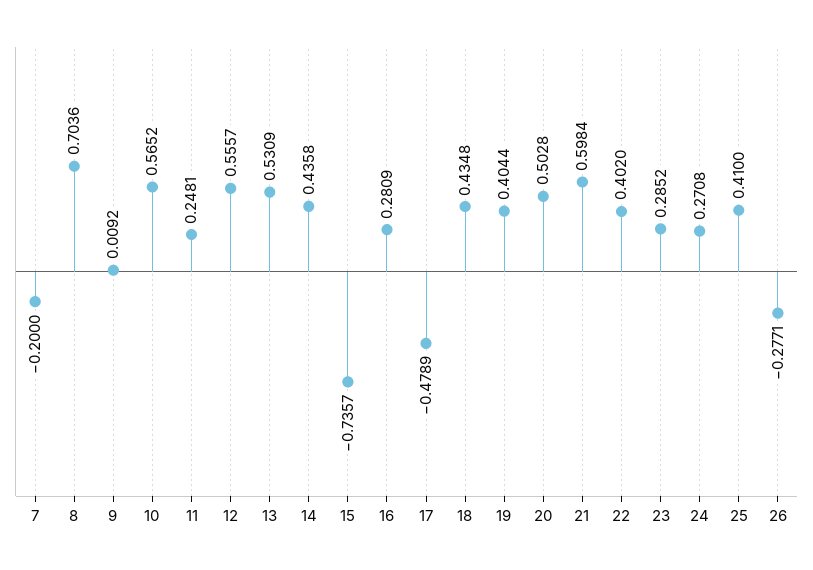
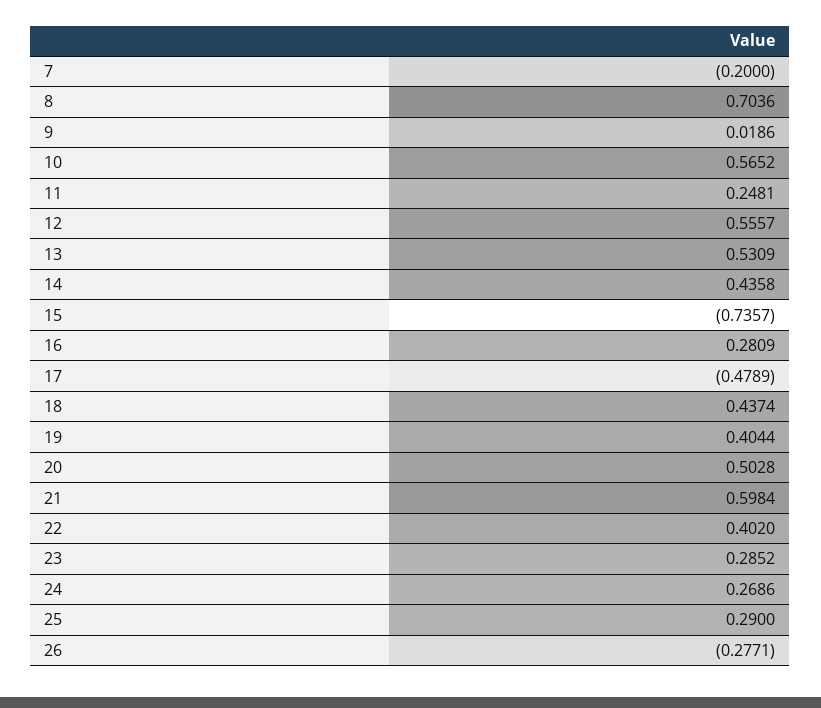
9: 0.0092 -> 0.0186
18: 0.4348 -> 0.4374
24: 0.2708 -> 0.2686
25: 0.41 -> 0.29

